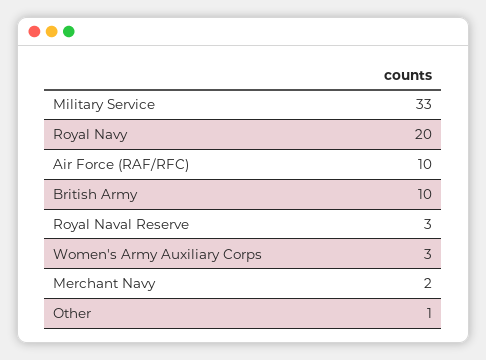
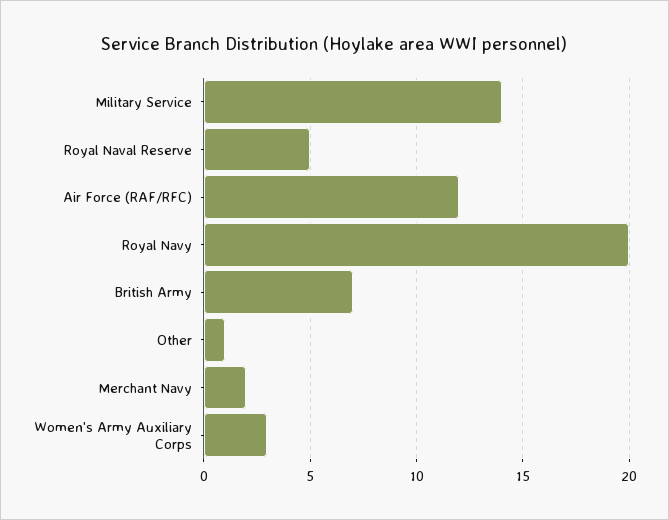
Military Service: 33 -> 14
Air Force (RAF/RFC): 10 -> 12
British Army: 10 -> 7
Royal Naval Reserve: 3 -> 5

